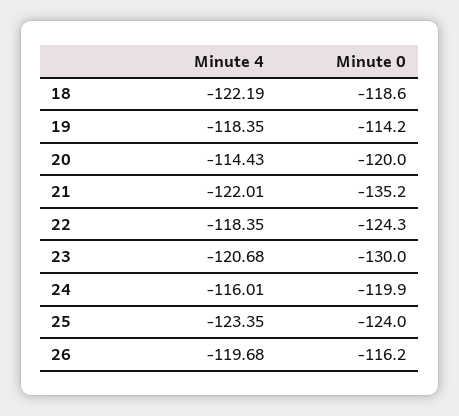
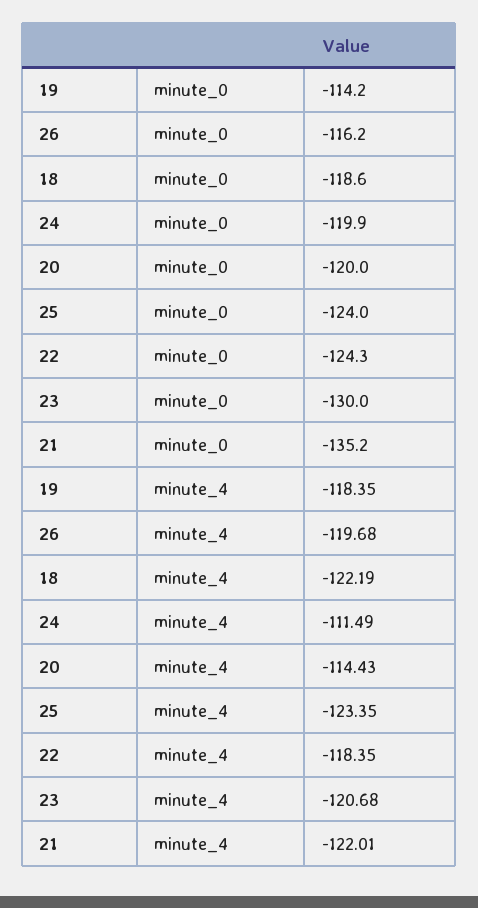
Minute 4, 24: -116.01 -> -111.49

